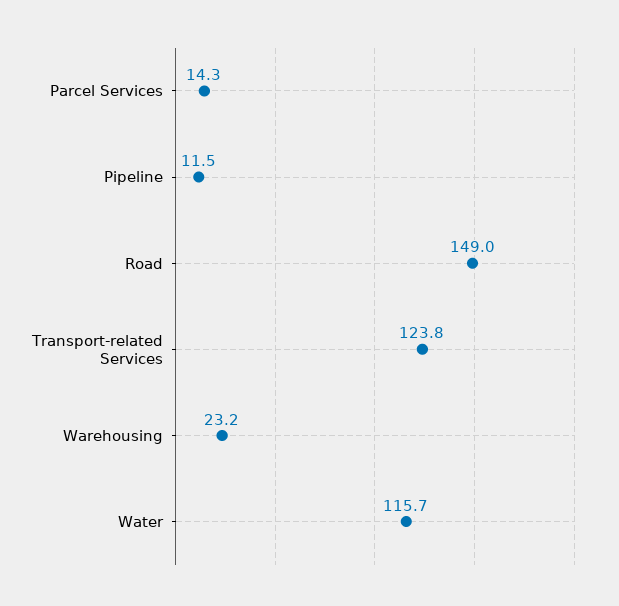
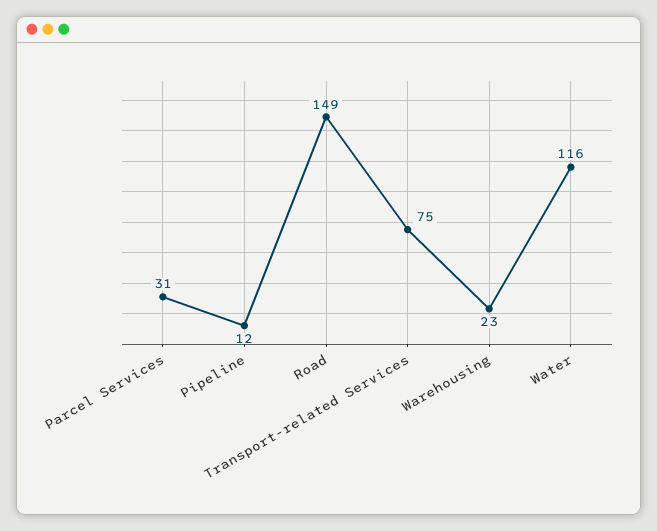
Parcel Services: 14.3 -> 31
Transport-related Services: 123.8 -> 75

